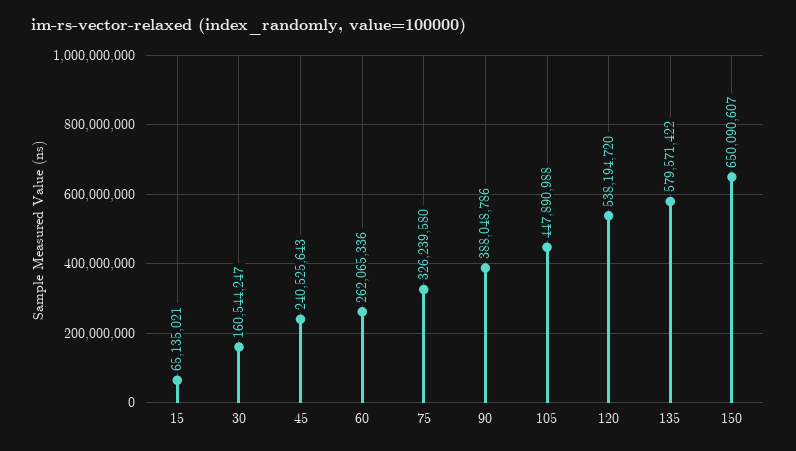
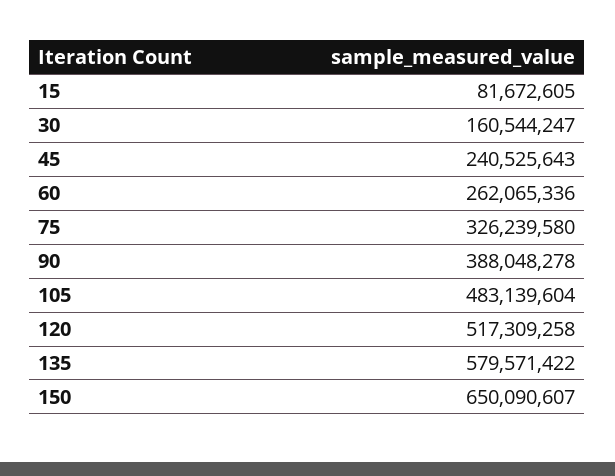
15: 65135021 -> 81672605
90: 388048786 -> 388048278
105: 447890988 -> 483139604
120: 538194720 -> 517309258

